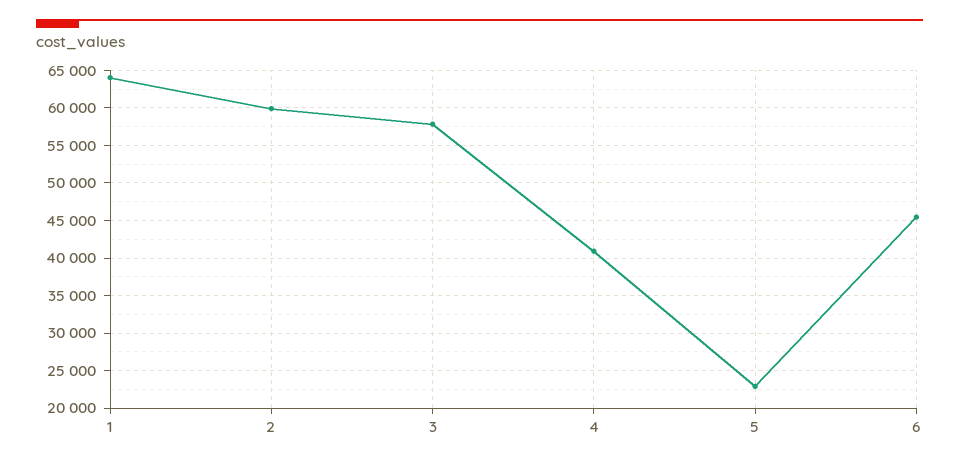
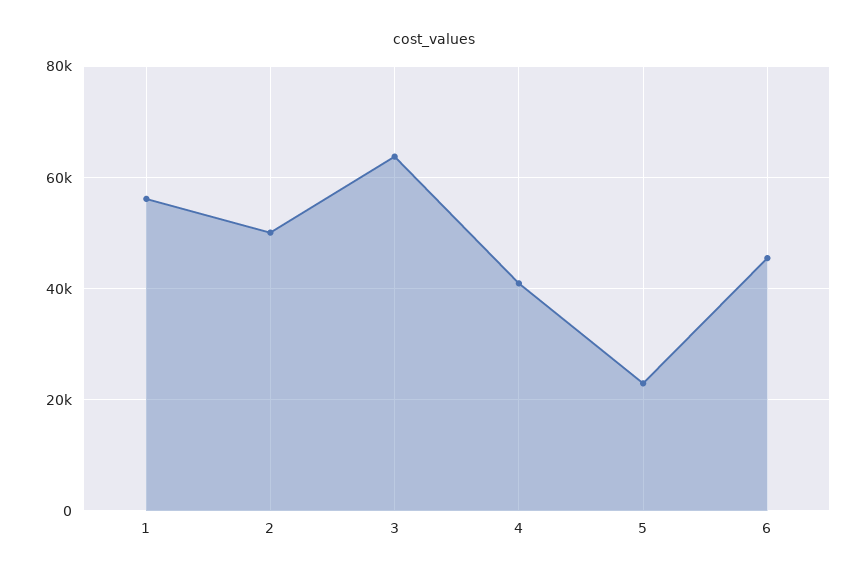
1: 64000 -> 56000
2: 60000 -> 50000
3: 58000 -> 64000

